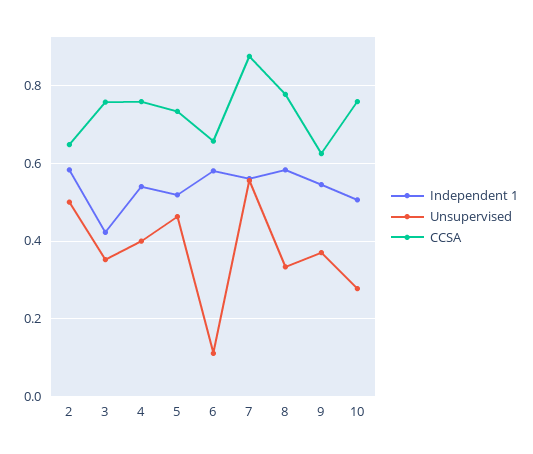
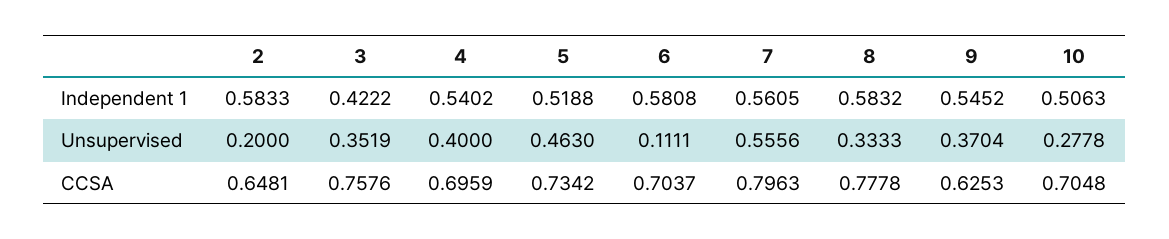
Unsupervised, 2: 0.5 -> 0.2
CCSA, 4: 0.76 -> 0.6959
CCSA, 6: 0.66 -> 0.7037
CCSA, 7: 0.88 -> 0.7963
CCSA, 10: 0.76 -> 0.7048

